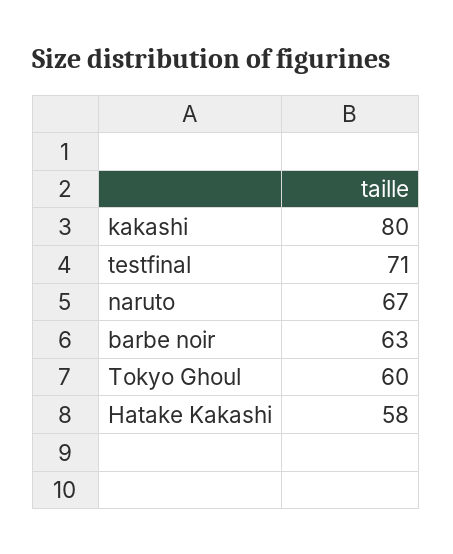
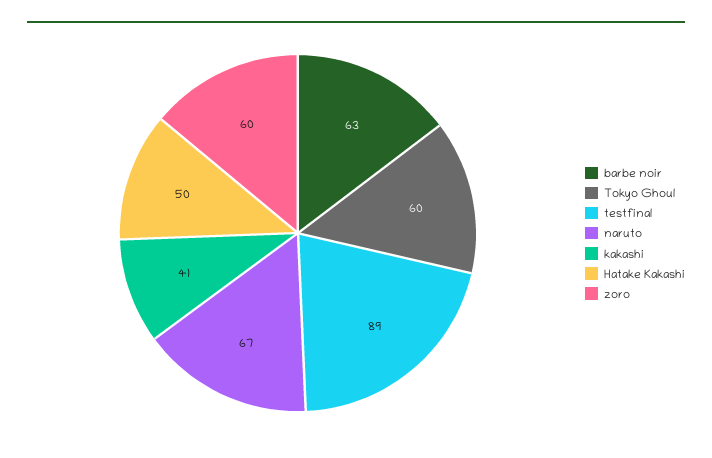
kakashi: 80 -> 41
testfinal: 71 -> 89
Hatake Kakashi: 58 -> 50
zoro: none -> 60

